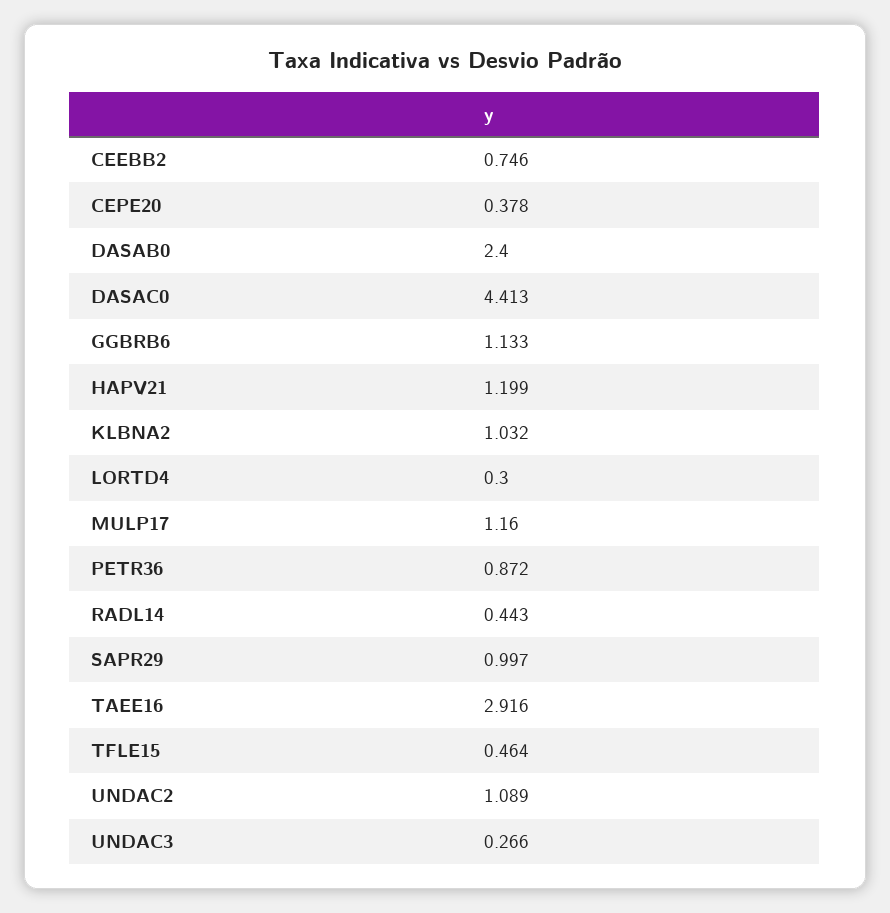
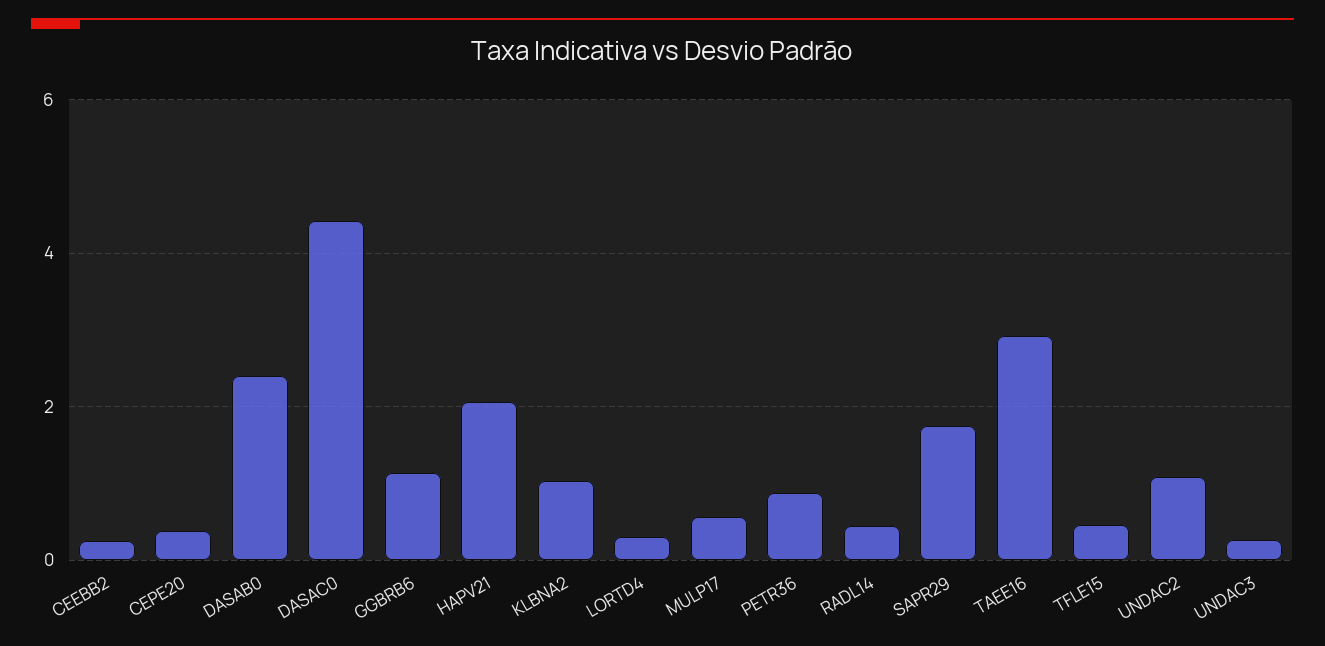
CEEBB2: 0.746 -> 0.2
HAPV21: 1.199 -> 2
MULP17: 1.16 -> 0.6
SAPR29: 0.997 -> 1.8

